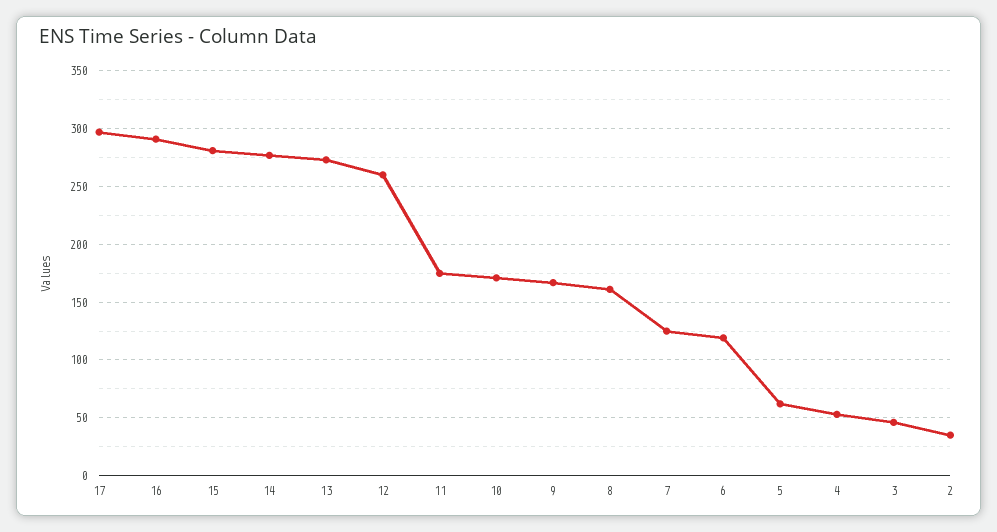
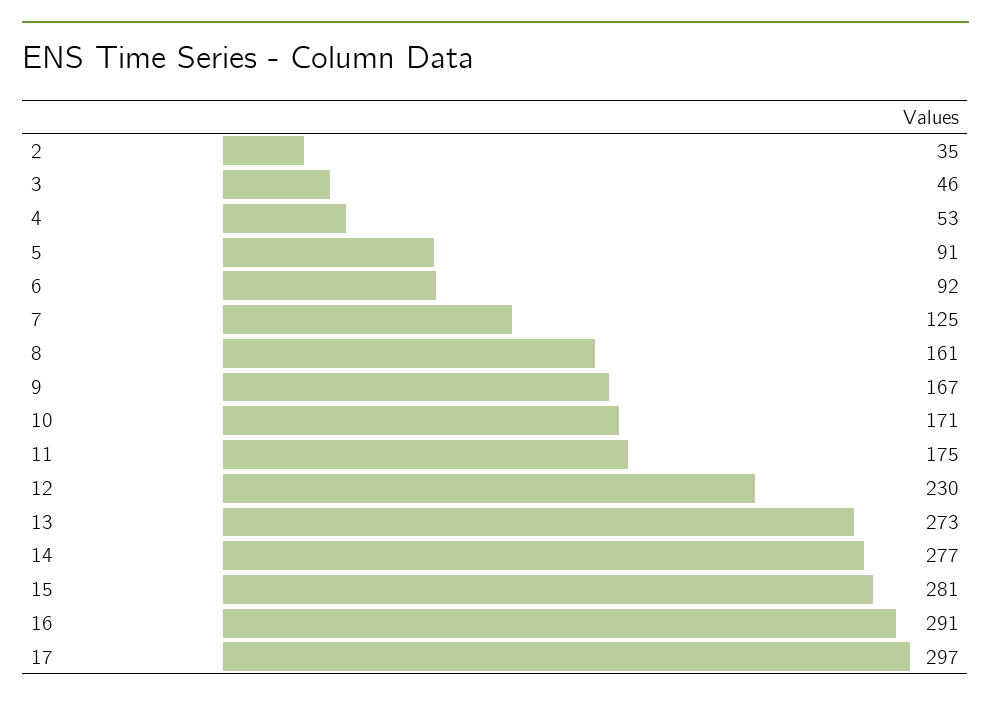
12: 260 -> 230
6: 120 -> 92
5: 60 -> 91

